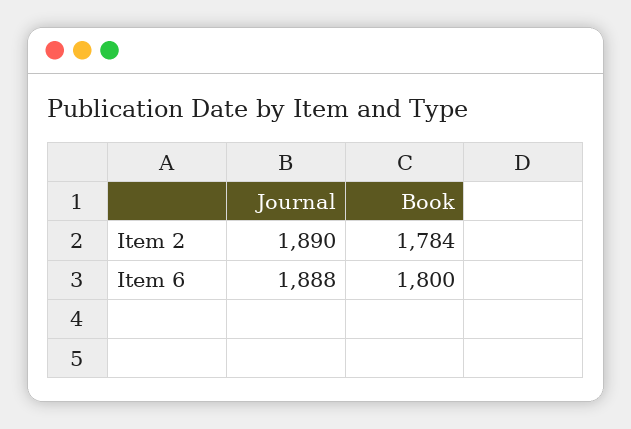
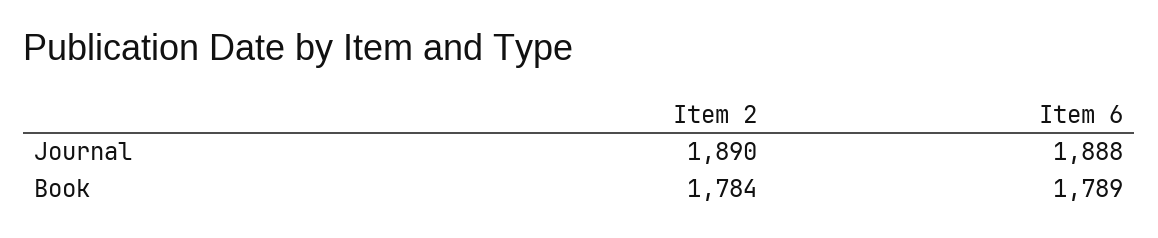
Book, Item 6: 1800 -> 1789

